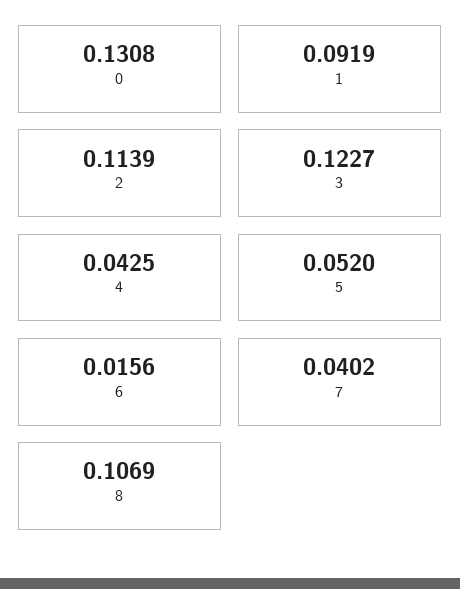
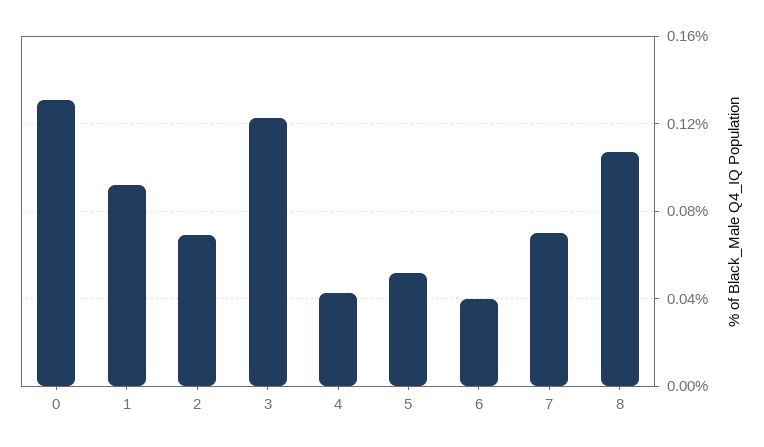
2: 0.1139 -> 0.07
6: 0.0156 -> 0.04
7: 0.0402 -> 0.07

